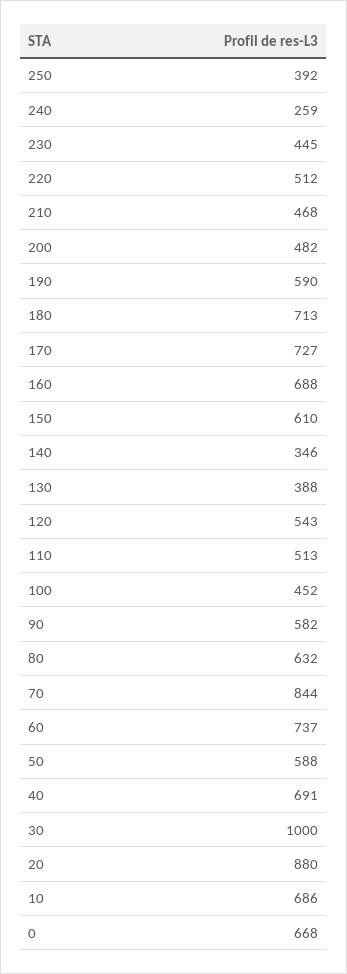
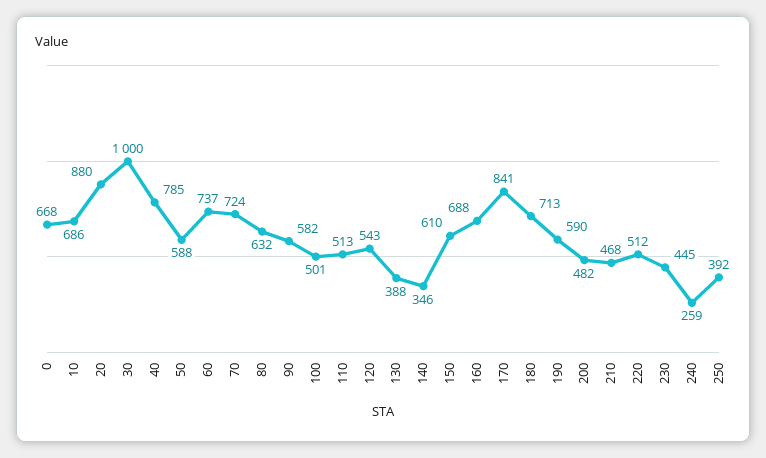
170: 727 -> 841
100: 452 -> 501
70: 844 -> 724
40: 691 -> 785

